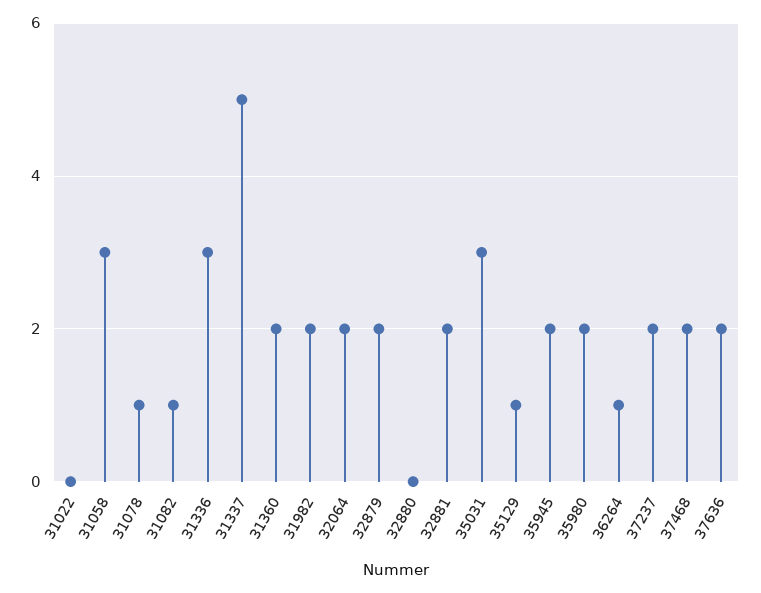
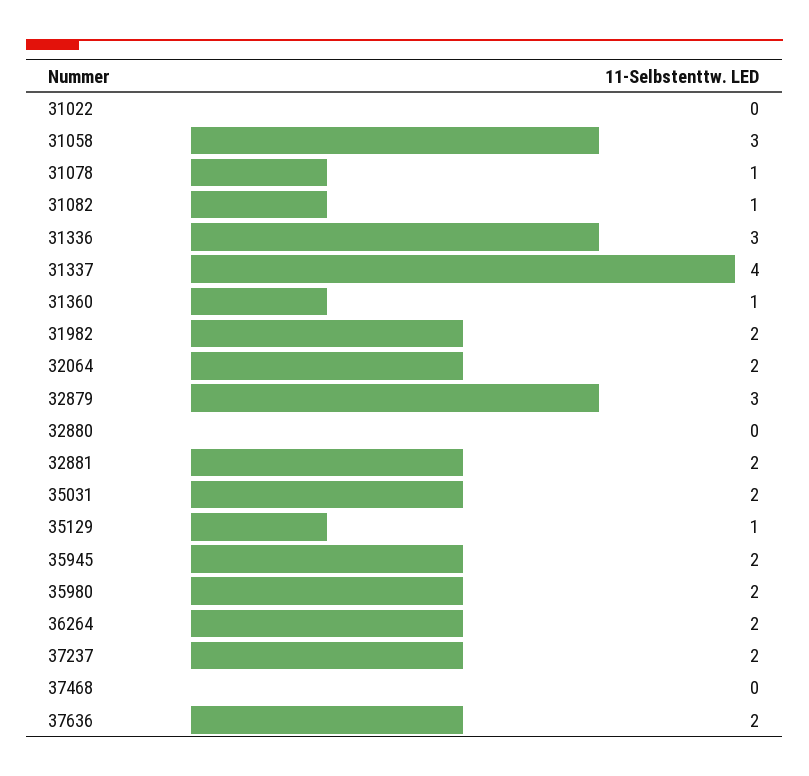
31337: 5 -> 4
31360: 2 -> 1
32879: 2 -> 3
35031: 3 -> 2
36264: 1 -> 2
37468: 2 -> 0

